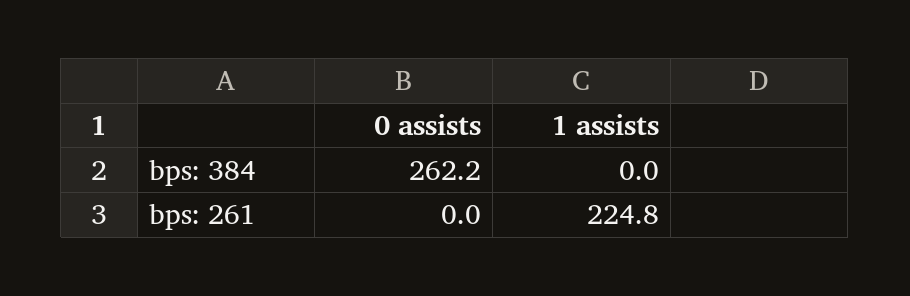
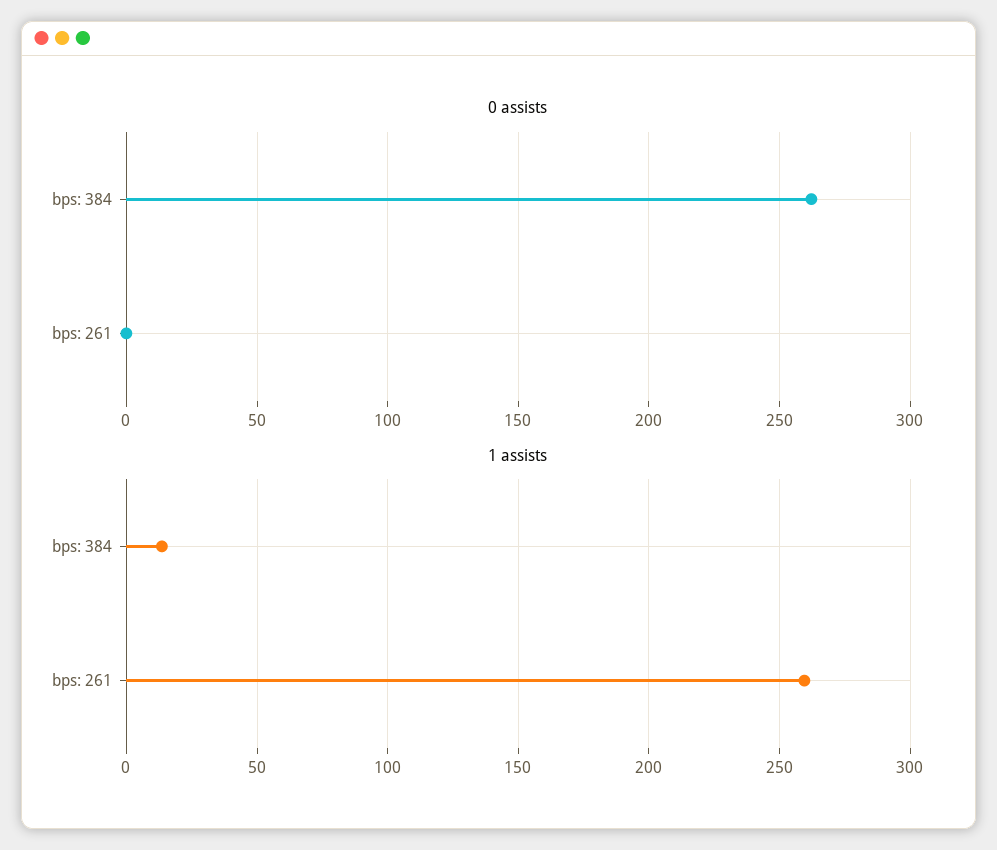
1 assists, bps: 384: 0 -> 15
1 assists, bps: 261: 224.8 -> 260

